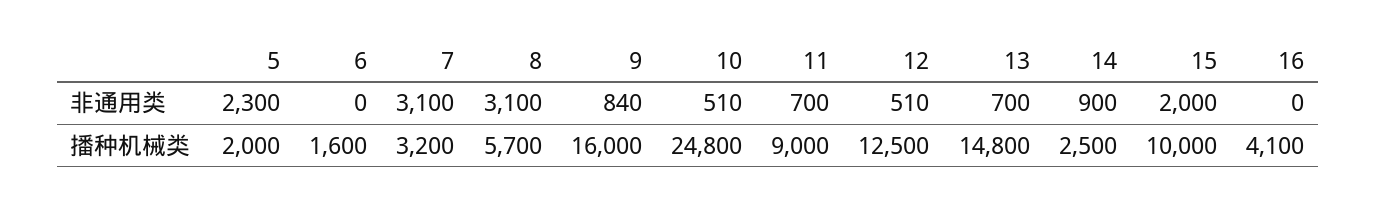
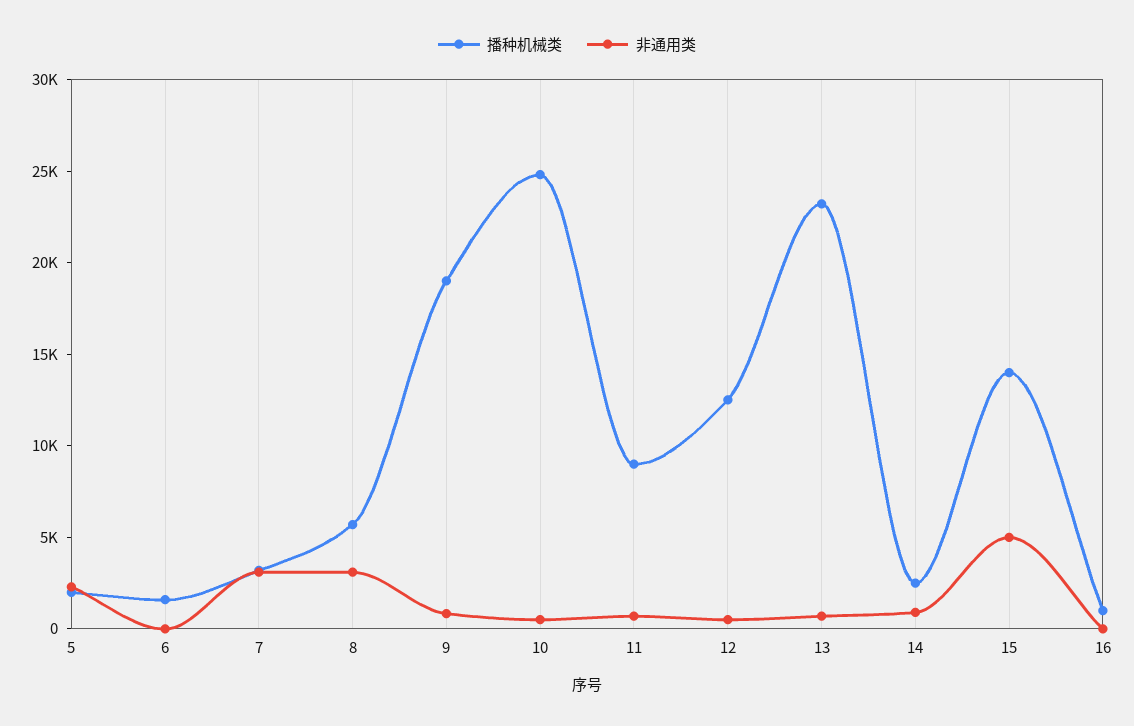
非通用类, 15: 2000 -> 5000
播种机械类, 9: 16000 -> 19000
播种机械类, 13: 14800 -> 23000
播种机械类, 15: 10000 -> 14000
播种机械类, 16: 4100 -> 1000

